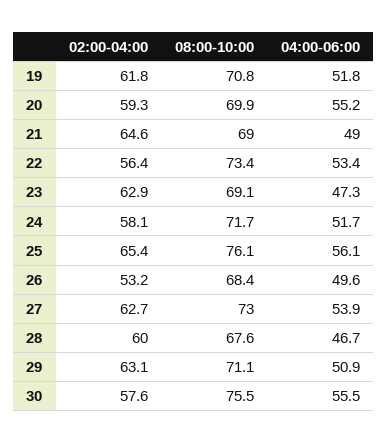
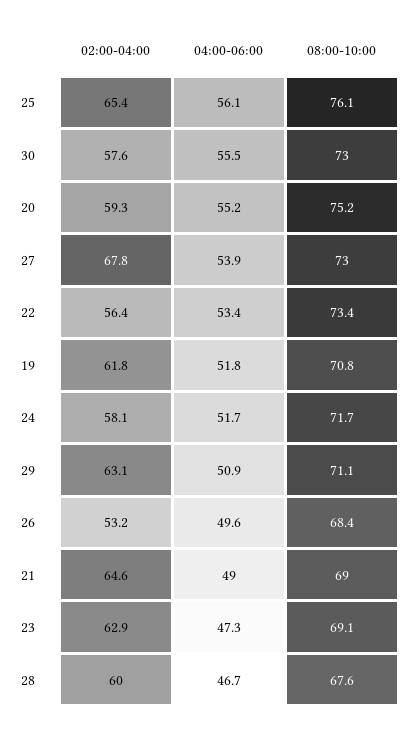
08:00-10:00, 20: 69.9 -> 75.2
02:00-04:00, 27: 62.7 -> 67.8
08:00-10:00, 30: 75.5 -> 73

